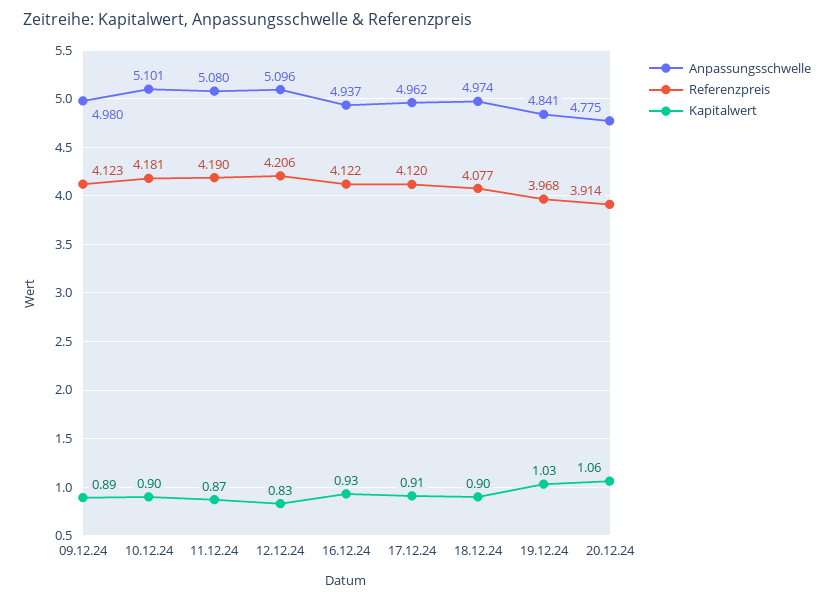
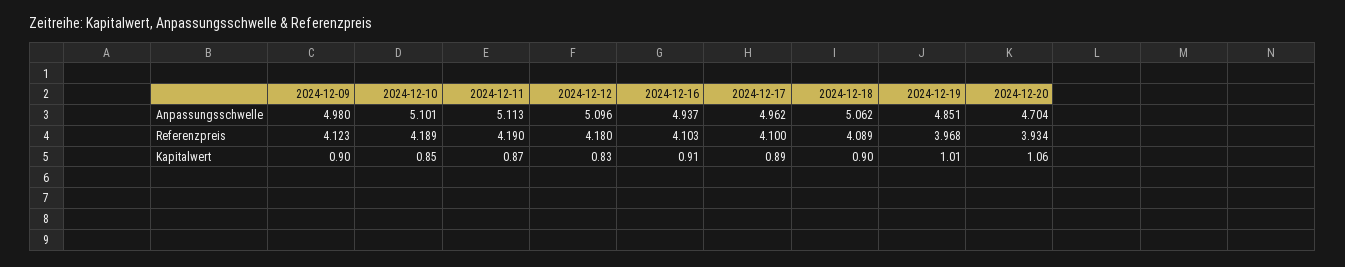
Kapitalwert, 09.12.24: 0.89 -> 0.9
Referenzpreis, 10.12.24: 4.181 -> 4.189
Kapitalwert, 10.12.24: 0.9 -> 0.85
Anpassungsschwelle, 11.12.24: 5.08 -> 5.113
Referenzpreis, 12.12.24: 4.206 -> 4.18
Referenzpreis, 16.12.24: 4.122 -> 4.103
Kapitalwert, 16.12.24: 0.93 -> 0.91
Referenzpreis, 17.12.24: 4.12 -> 4.1
Kapitalwert, 17.12.24: 0.91 -> 0.89
Anpassungsschwelle, 18.12.24: 4.974 -> 5.062
Referenzpreis, 18.12.24: 4.077 -> 4.089
Anpassungsschwelle, 19.12.24: 4.841 -> 4.851
Kapitalwert, 19.12.24: 1.03 -> 1.01
Anpassungsschwelle, 20.12.24: 4.775 -> 4.704
Referenzpreis, 20.12.24: 3.914 -> 3.934

